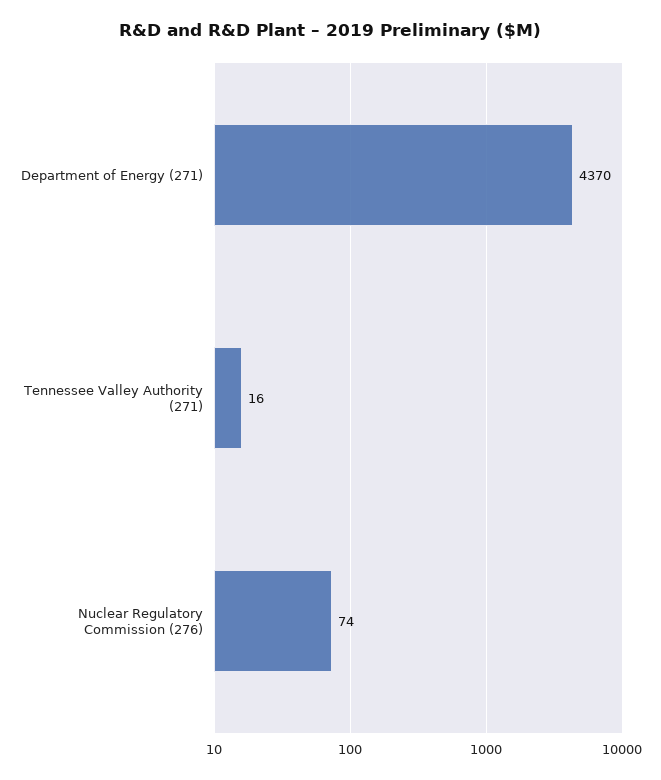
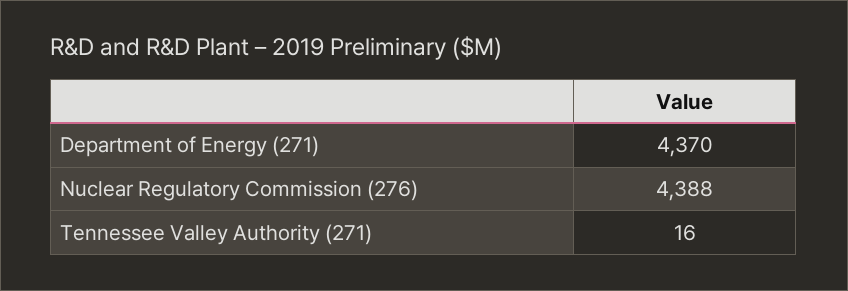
Nuclear Regulatory Commission (276): 74 -> 4388

